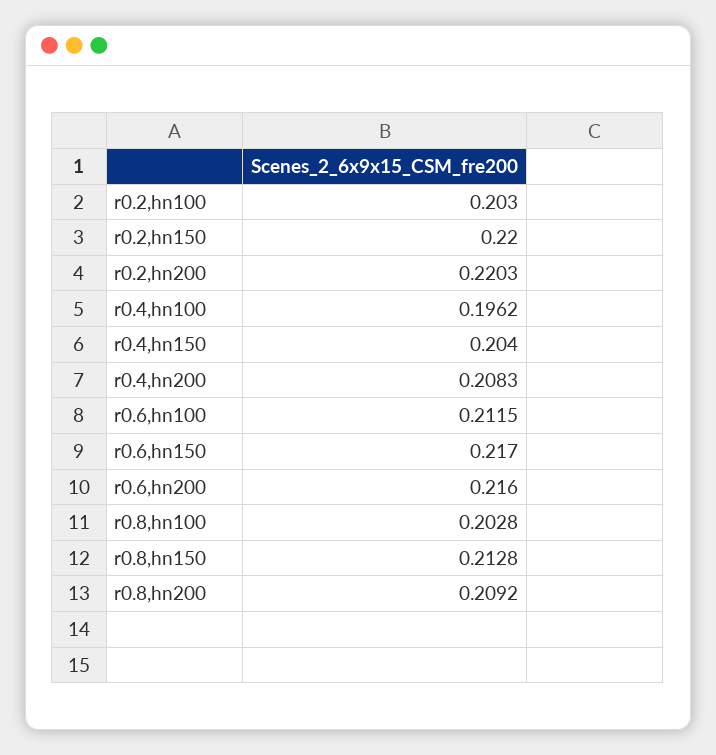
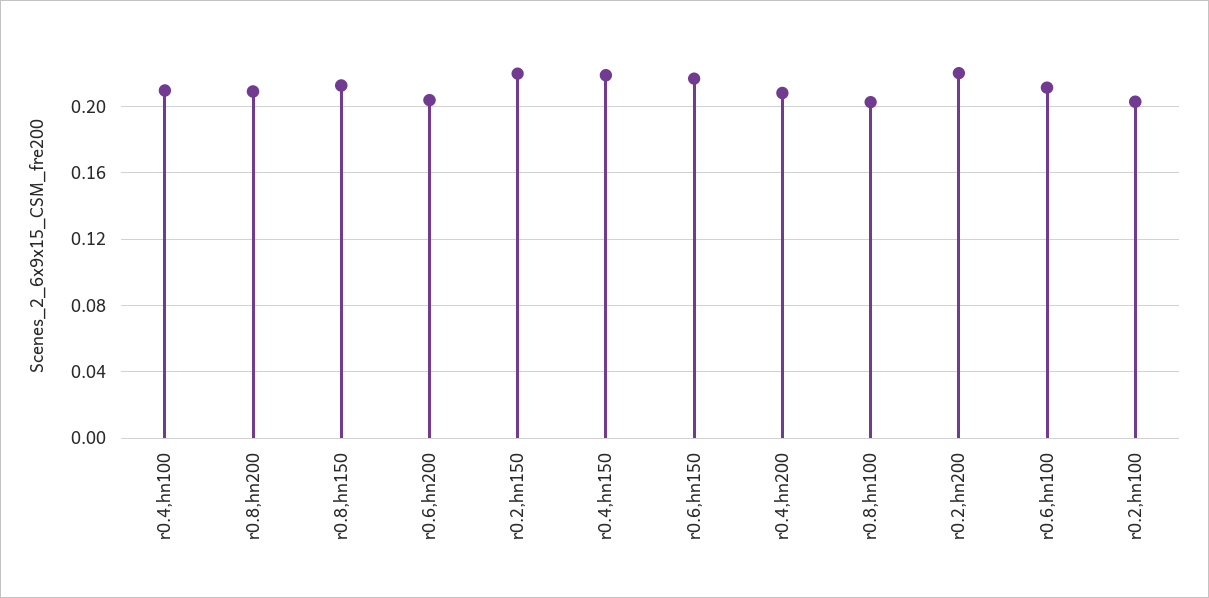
r0.4,hn100: 0.1962 -> 0.21
r0.4,hn150: 0.204 -> 0.22
r0.6,hn200: 0.216 -> 0.205

